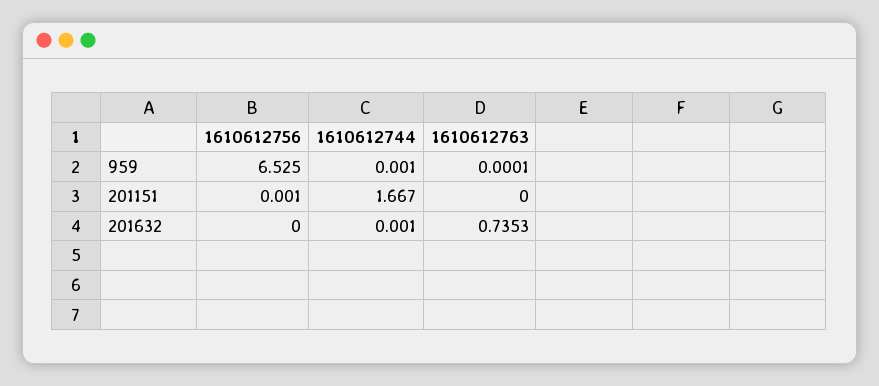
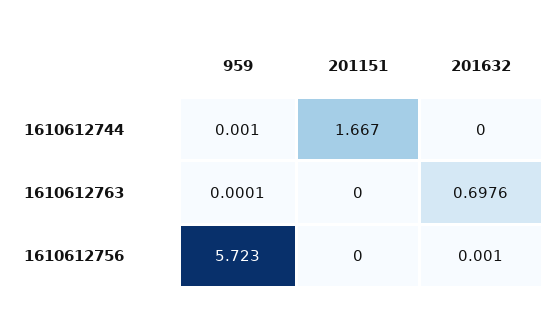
1610612756, 959: 6.525 -> 5.723
1610612756, 201151: 0.001 -> 0
1610612756, 201632: 0 -> 0.001
1610612744, 201632: 0.001 -> 0
1610612763, 201632: 0.7353 -> 0.6976

